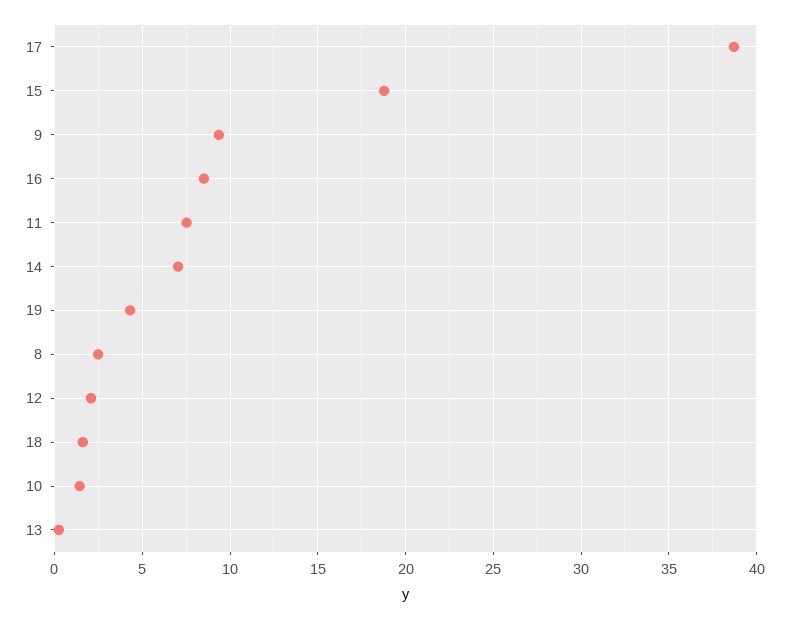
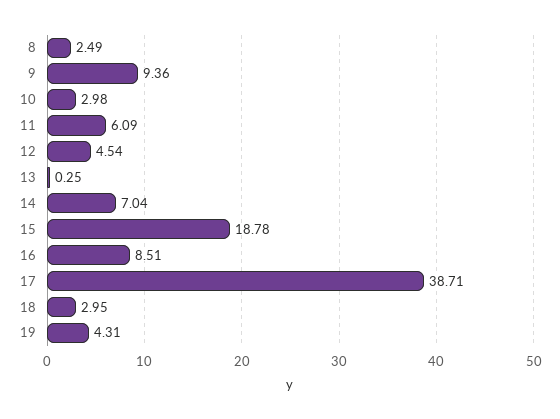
11: 7.5 -> 6.09
12: 2 -> 4.54
18: 1.5 -> 2.95
10: 1.5 -> 2.98

